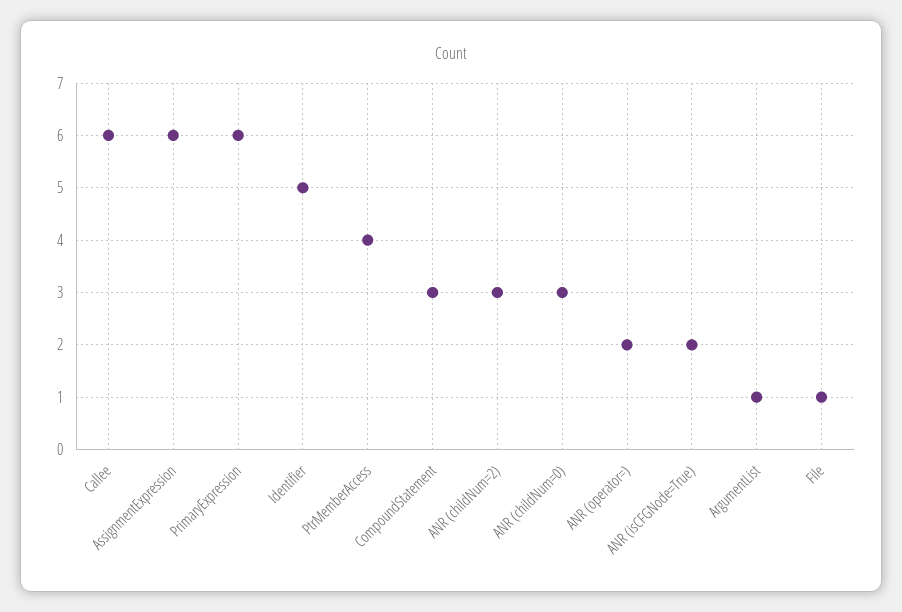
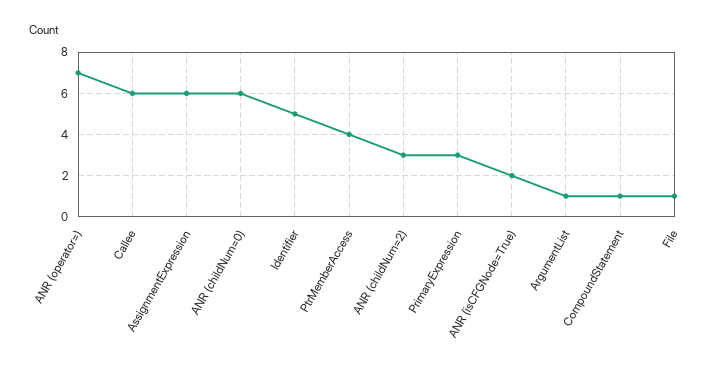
PrimaryExpression: 6 -> 3
CompoundStatement: 3 -> 1
ANR (childNum=0): 3 -> 6
ANR (operator=): 2 -> 7

